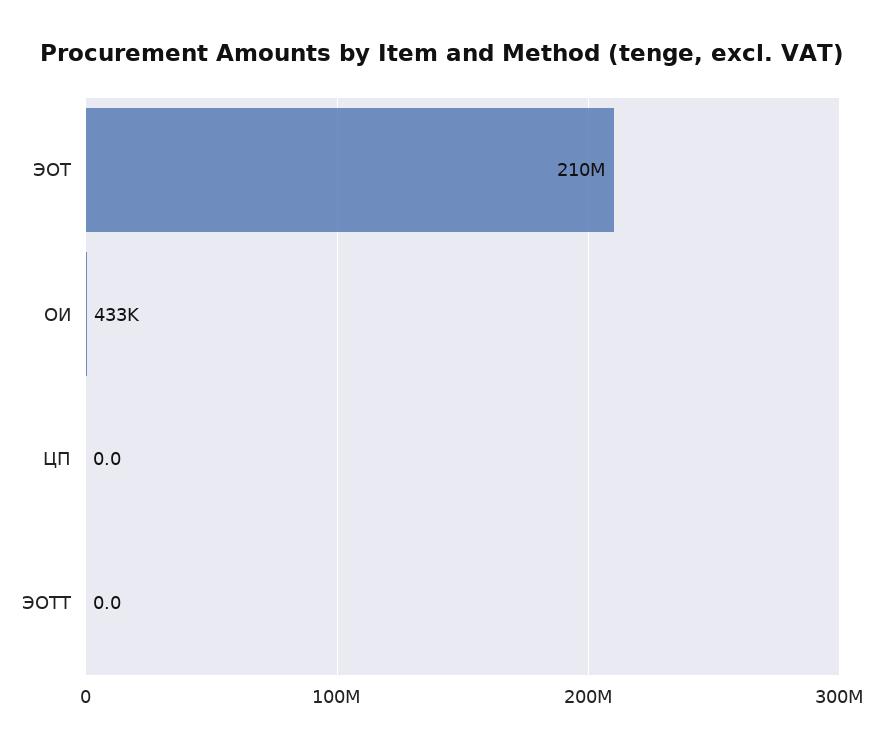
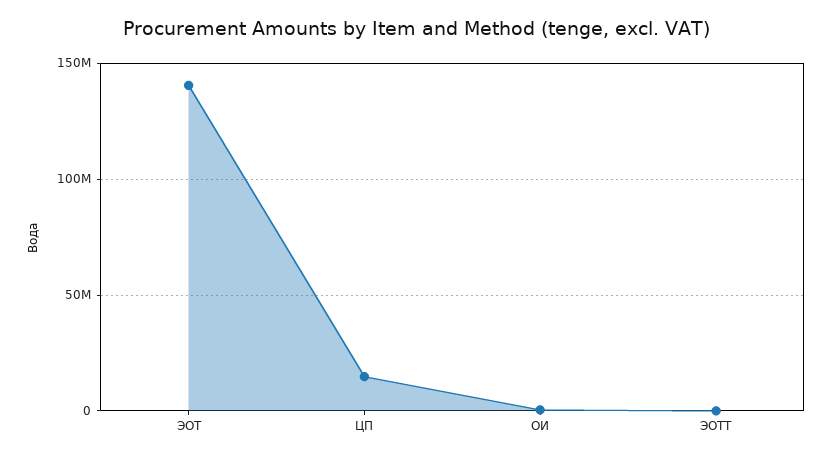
ЭОТ: 210000000 -> 140000000
ЦП: 0 -> 15000000

